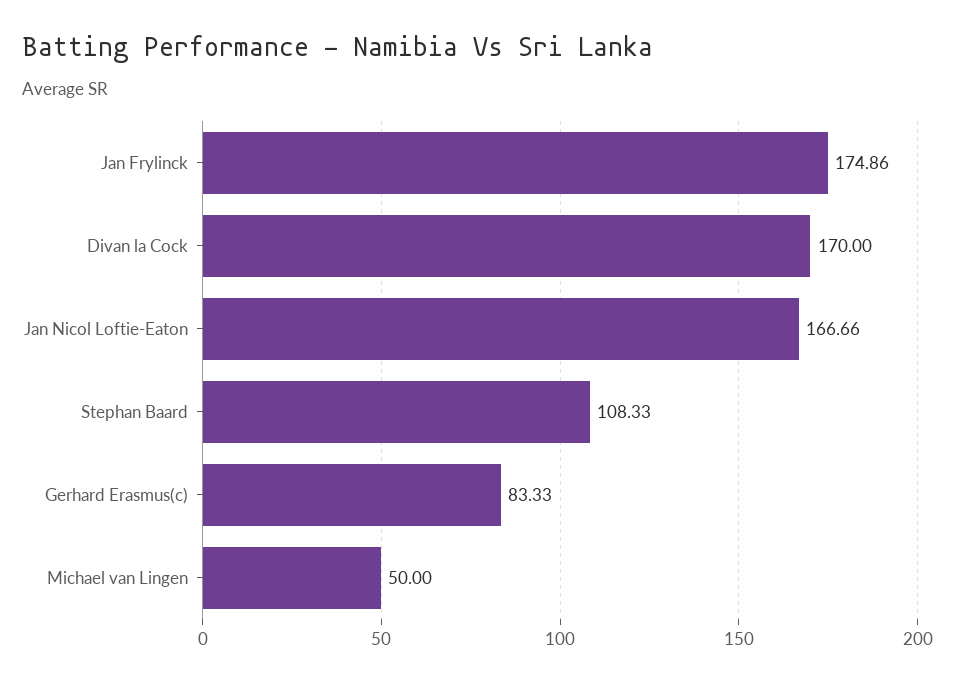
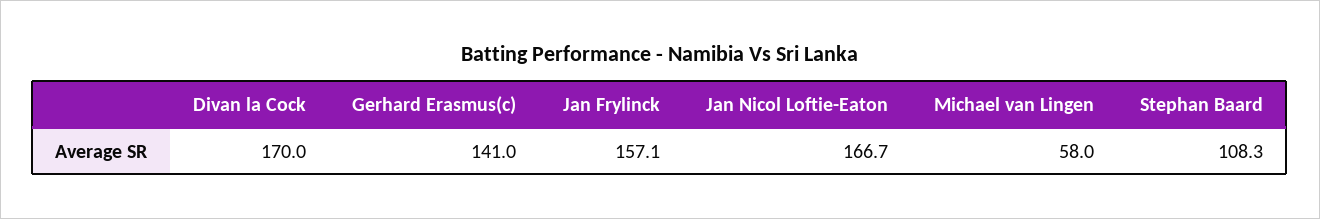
Jan Frylinck: 174.86 -> 157.1
Gerhard Erasmus(c): 83.33 -> 141
Michael van Lingen: 50 -> 58

